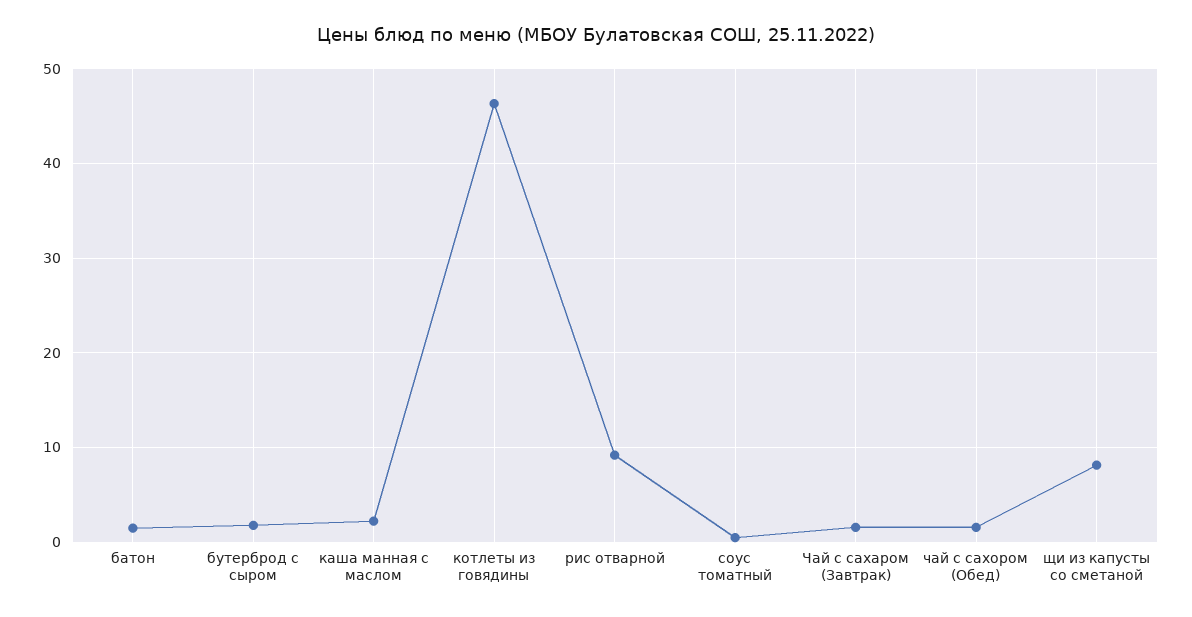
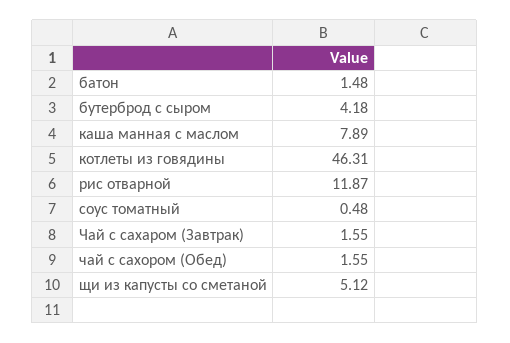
бутерброд с сыром: 2 -> 4.18
каша манная с маслом: 2 -> 7.89
рис отварной: 9 -> 11.87
щи из капусты со сметаной: 8 -> 5.12

